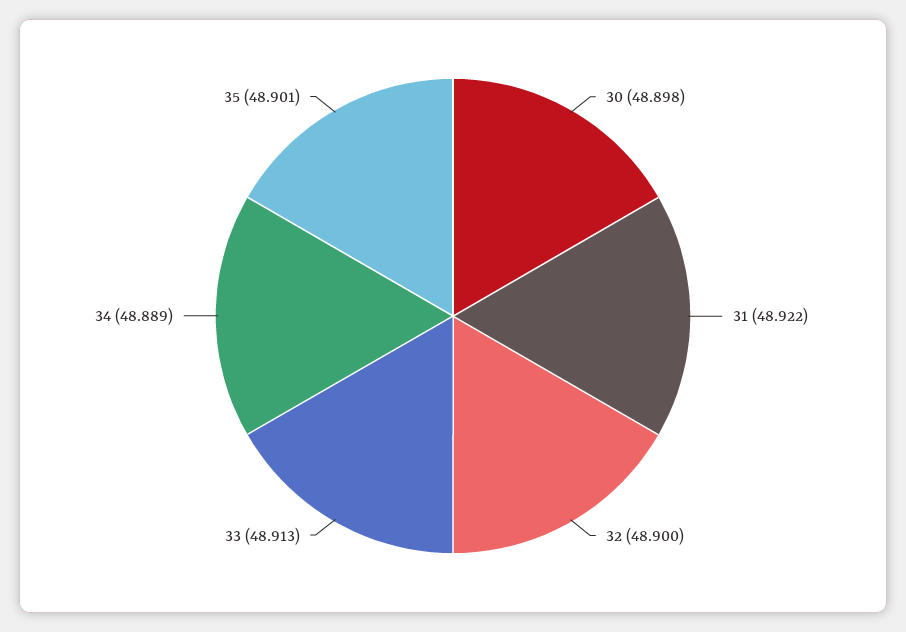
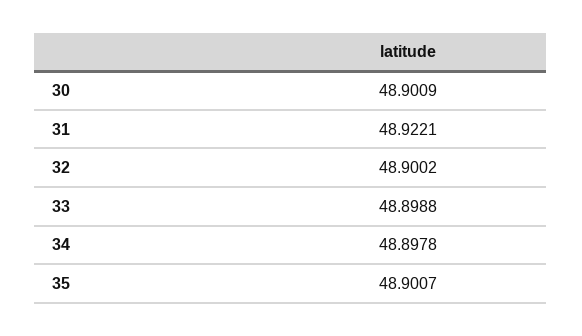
30: 48.898 -> 48.9009
33: 48.913 -> 48.8988
34: 48.889 -> 48.8978

